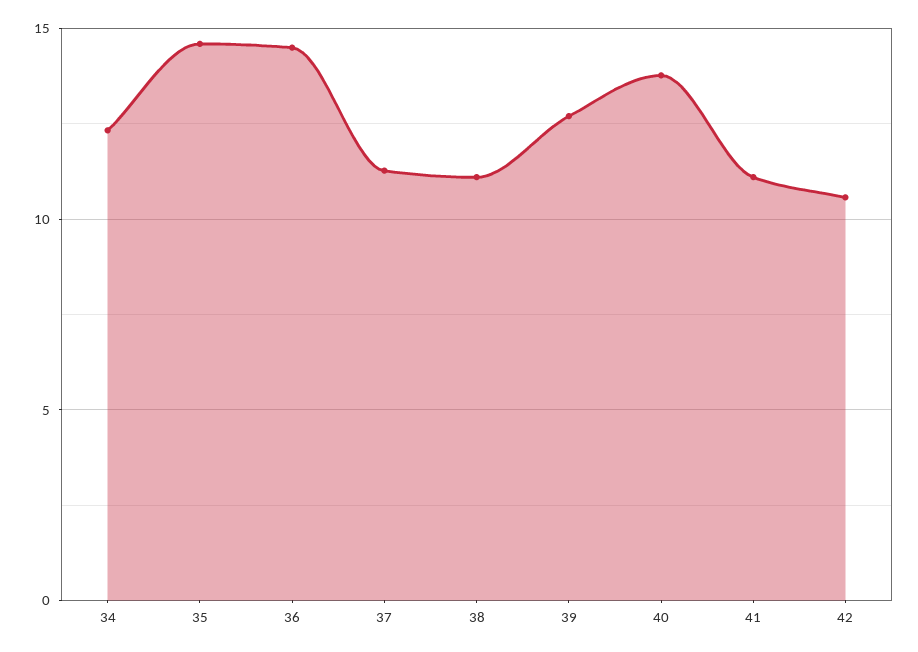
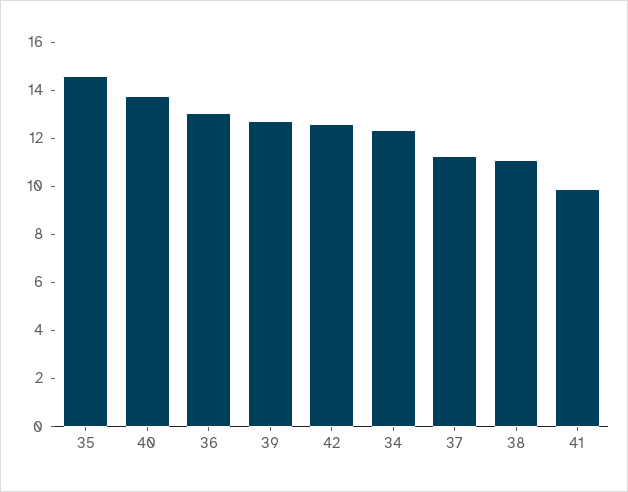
36: 14.5 -> 13
41: 11 -> 10
42: 10.5 -> 12.5

